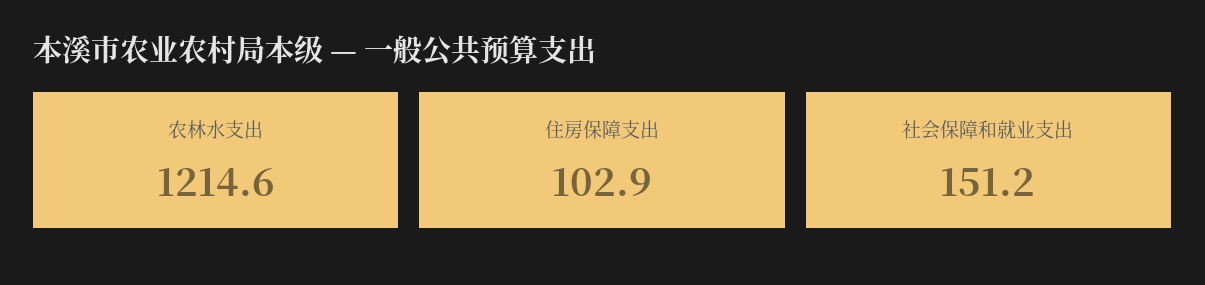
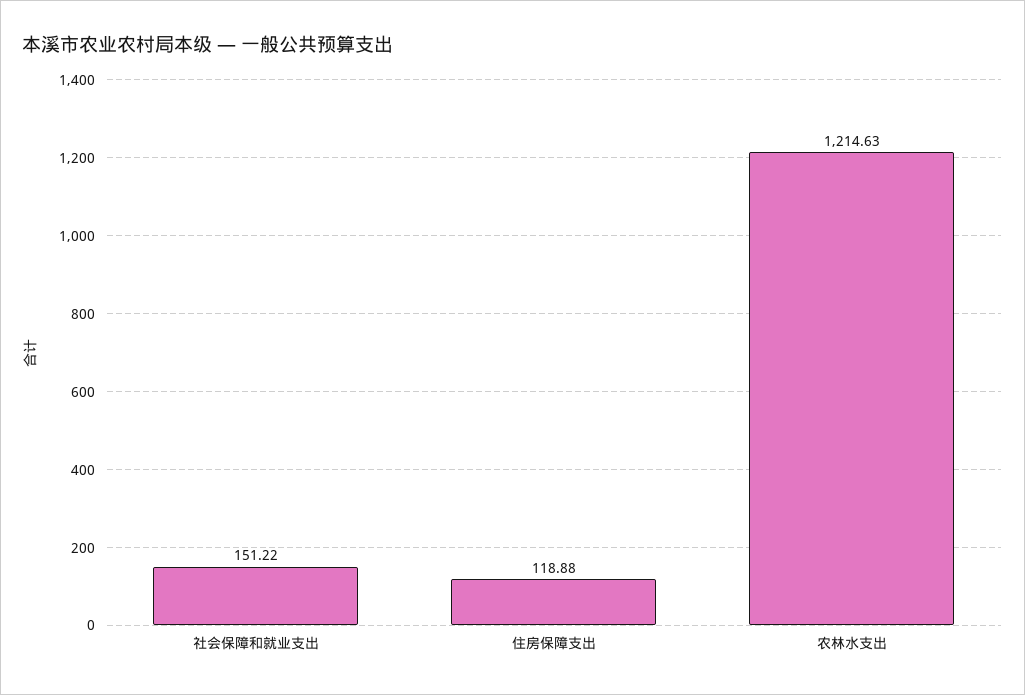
住房保障支出: 102.9 -> 118.88

